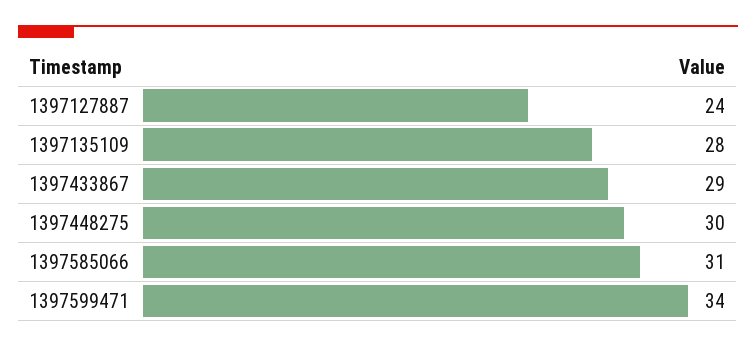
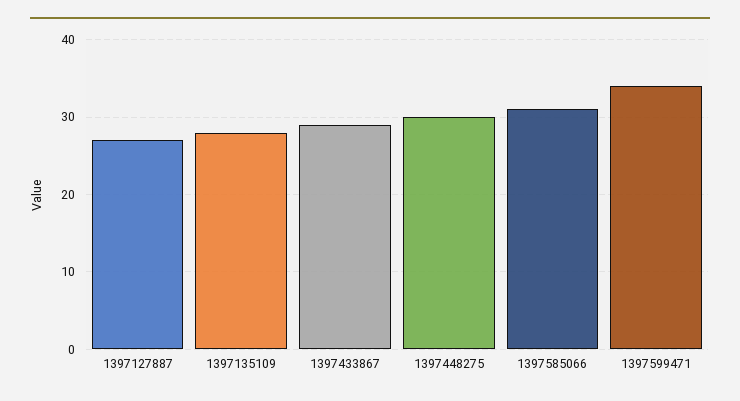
1397127887: 24 -> 27

